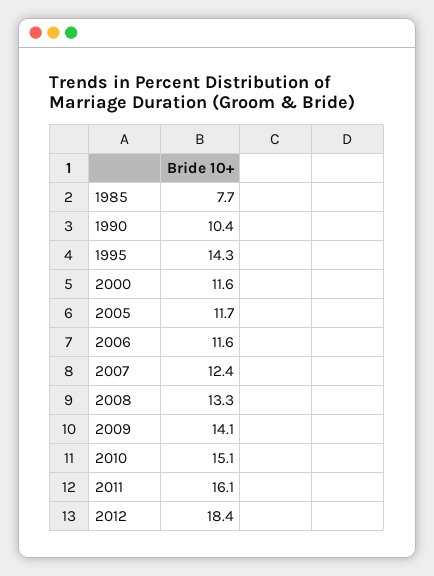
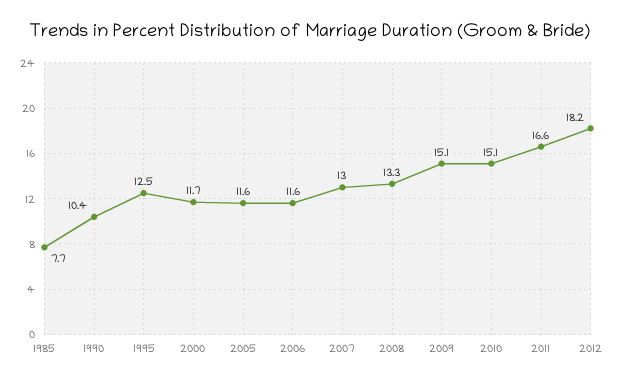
1995: 14.3 -> 12.5
2000: 11.6 -> 11.7
2005: 11.7 -> 11.6
2007: 12.4 -> 13
2009: 14.1 -> 15.1
2011: 16.1 -> 16.6
2012: 18.4 -> 18.2

